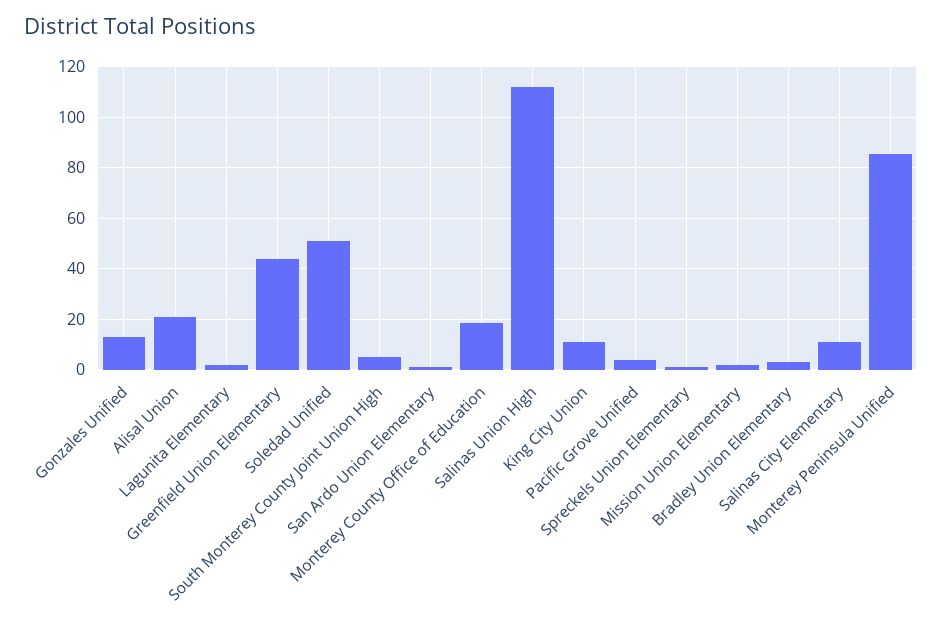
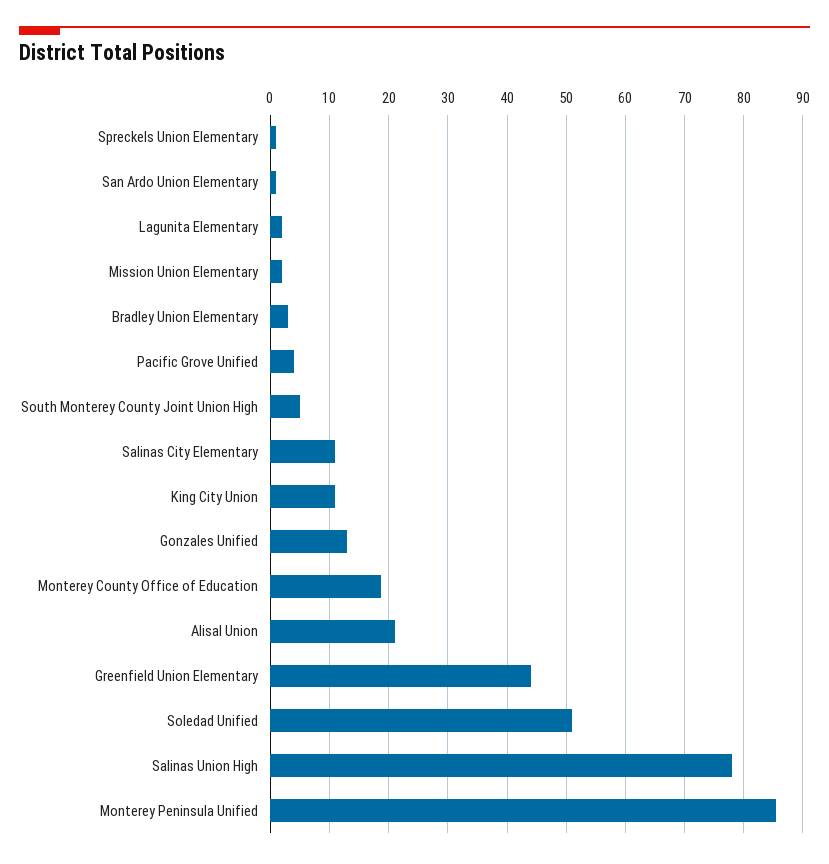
Salinas Union High: 112.5 -> 78

